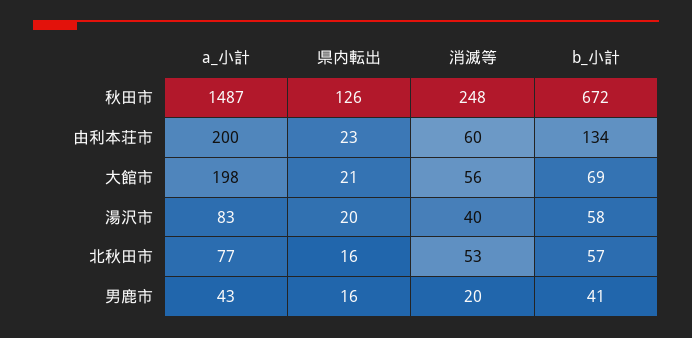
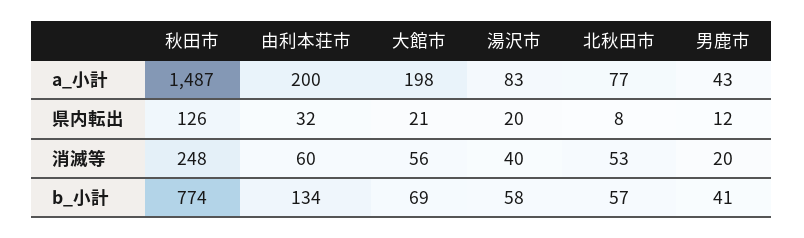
b_小計, 秋田市: 672 -> 774
県内転出, 由利本荘市: 23 -> 32
県内転出, 北秋田市: 16 -> 8
県内転出, 男鹿市: 16 -> 12

